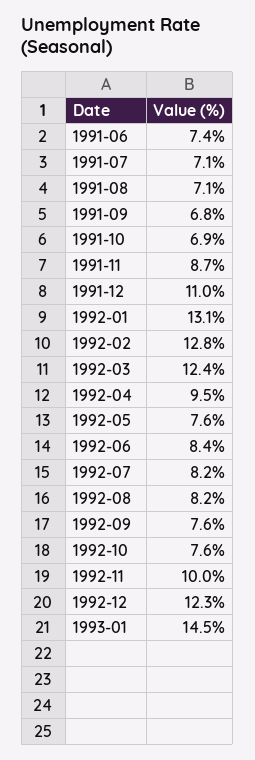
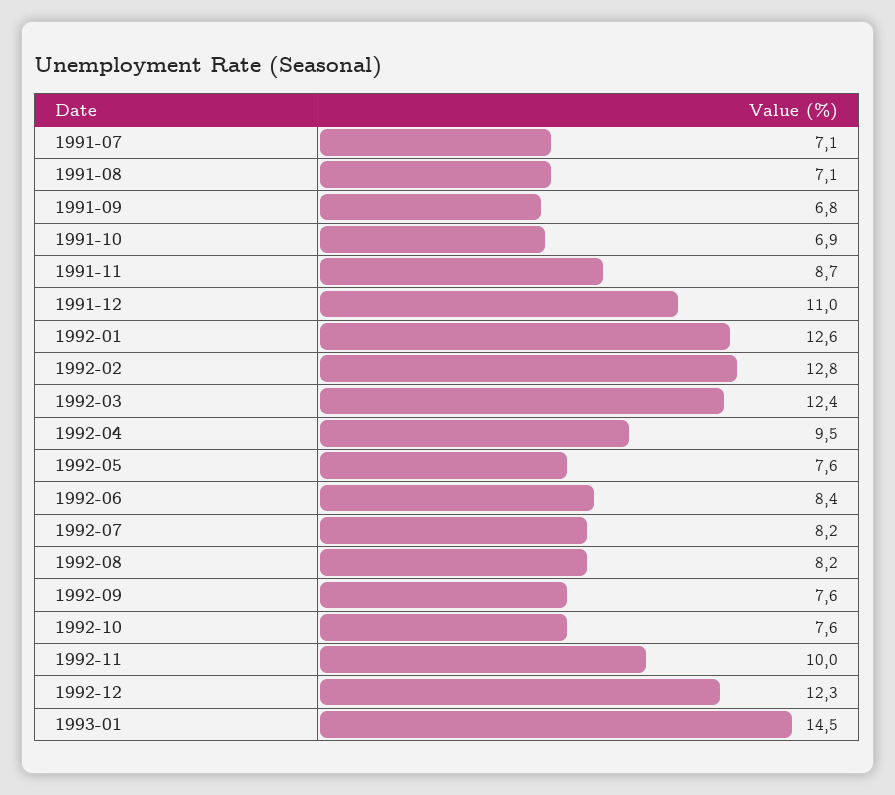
1991-06: 7.4 -> none
1992-01: 13.1 -> 12.6

